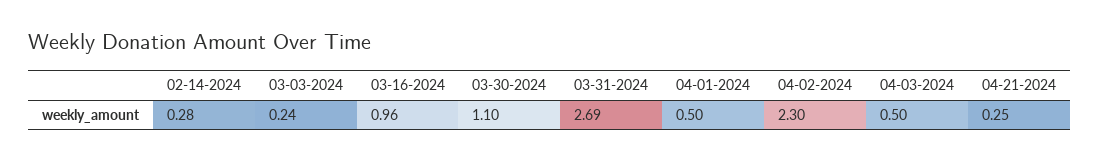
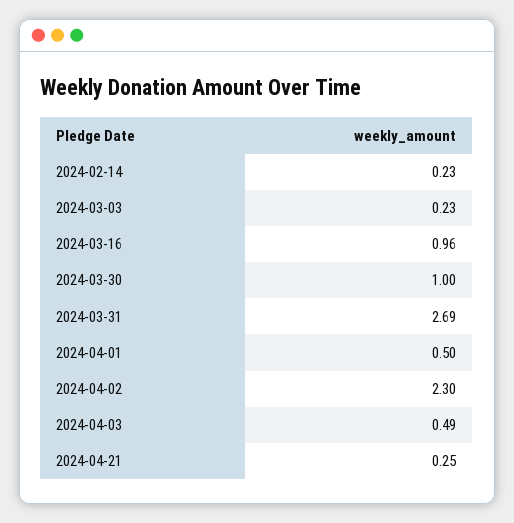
02-14-2024: 0.28 -> 0.23
03-03-2024: 0.24 -> 0.23
03-30-2024: 1.1 -> 1
04-03-2024: 0.5 -> 0.49

